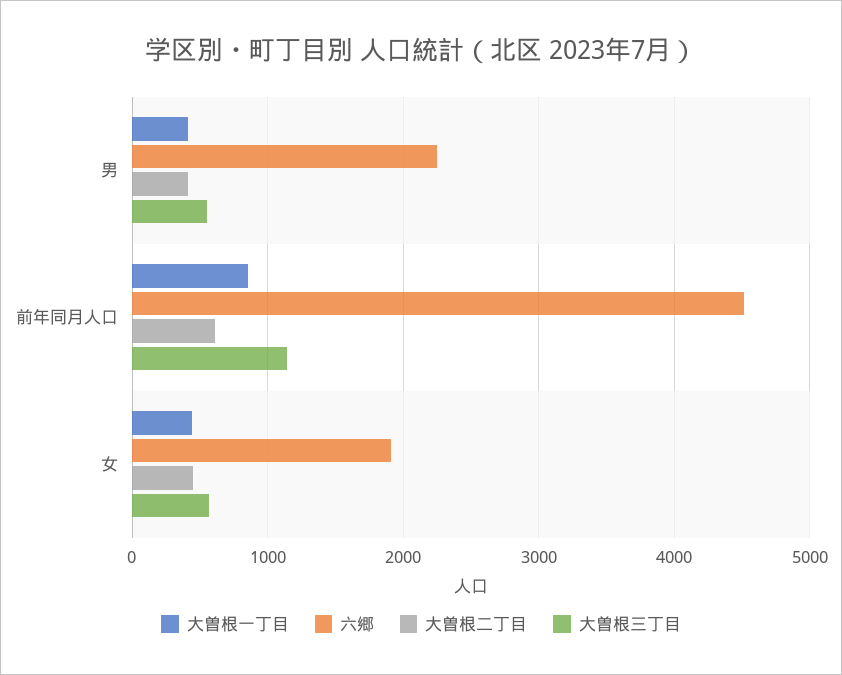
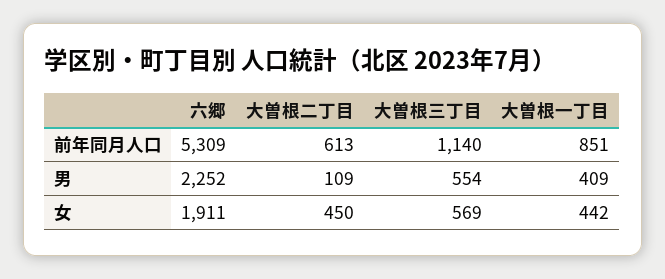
大曽根二丁目, 男: 400 -> 109
六郷, 前年同月人口: 4500 -> 5309

